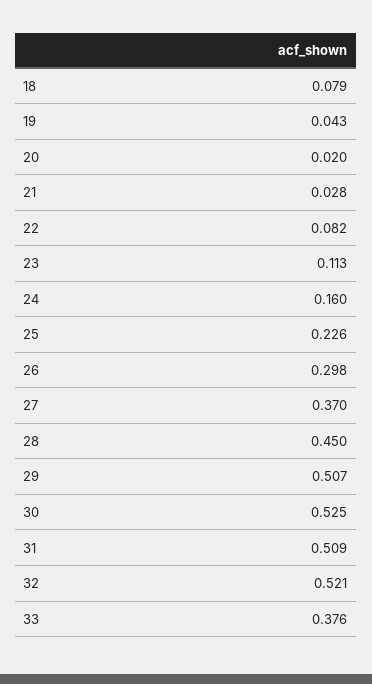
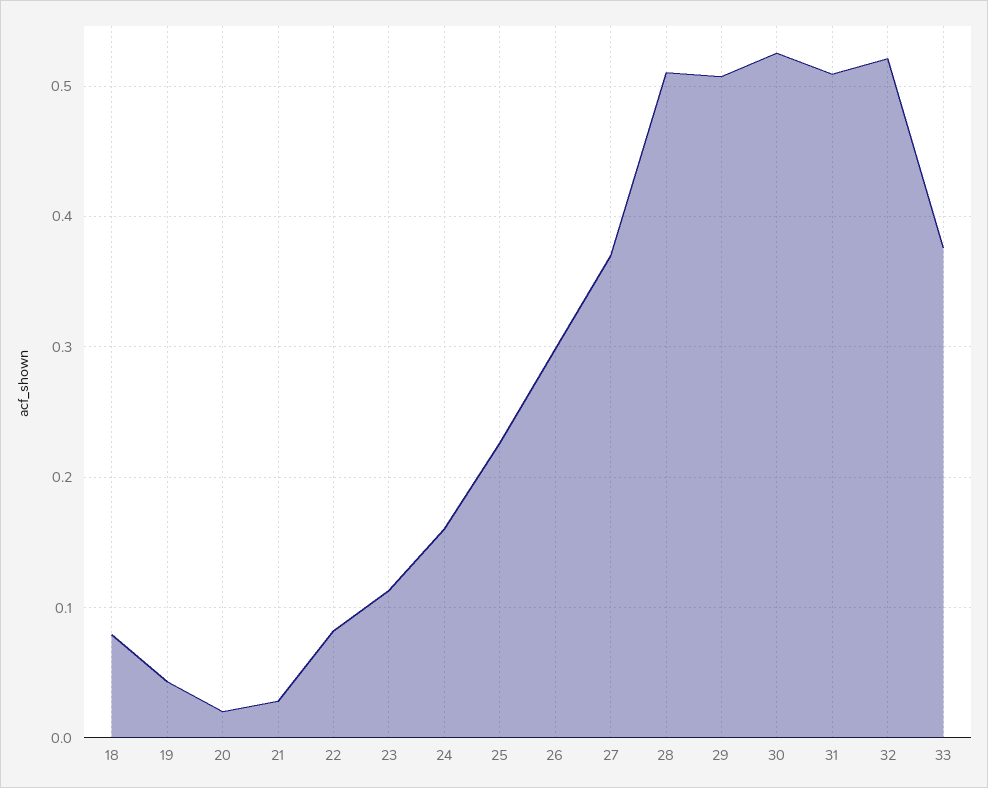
28: 0.45 -> 0.51

